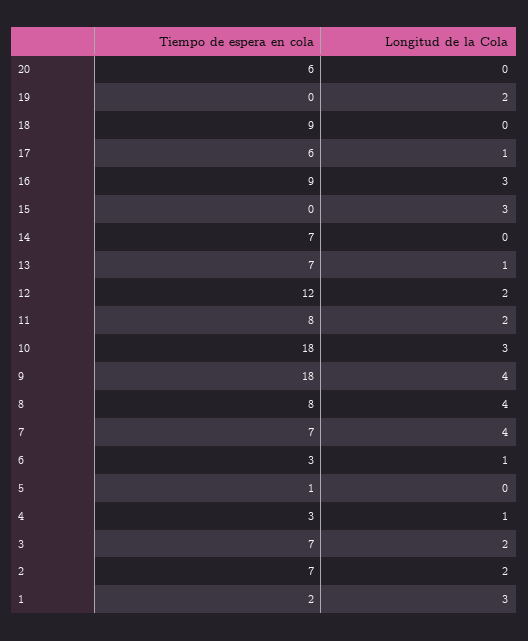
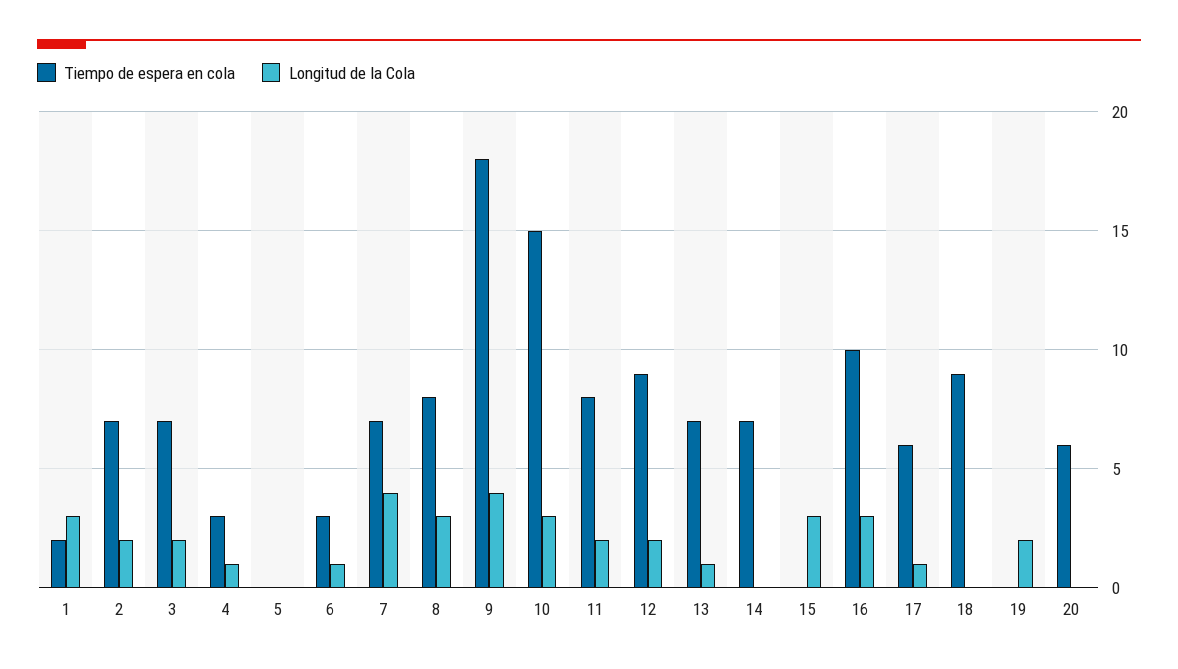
Tiempo de espera en cola, 16: 9 -> 10
Tiempo de espera en cola, 12: 12 -> 9
Tiempo de espera en cola, 10: 18 -> 15
Longitud de la Cola, 8: 4 -> 3
Tiempo de espera en cola, 5: 1 -> 0

